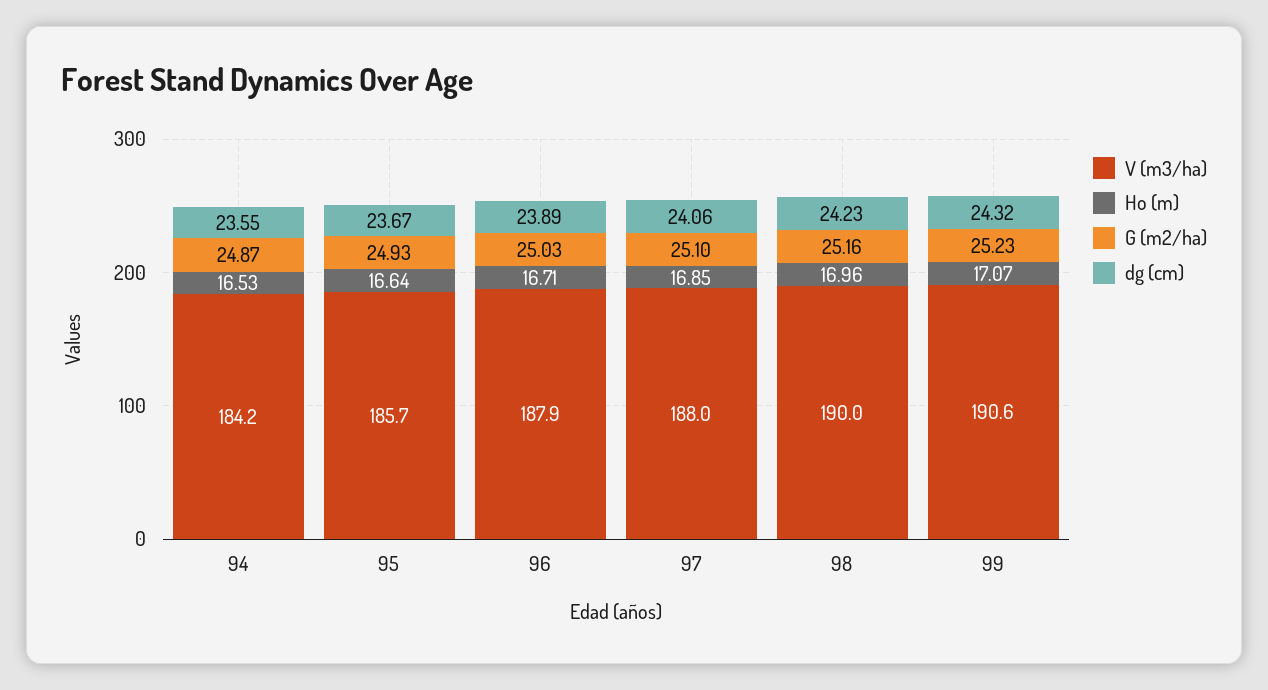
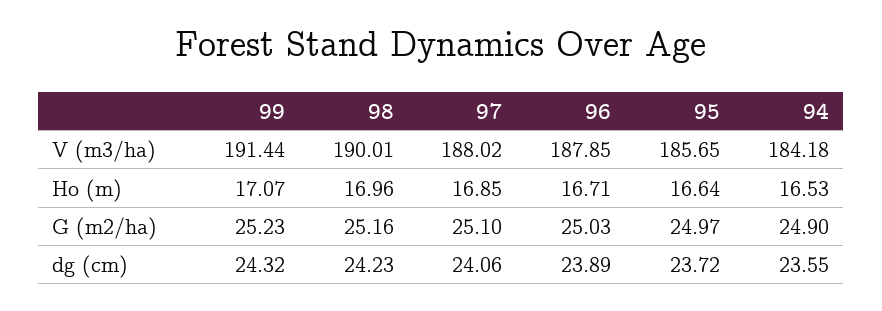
G (m2/ha), 94: 24.87 -> 24.9
G (m2/ha), 95: 24.93 -> 24.97
dg (cm), 95: 23.67 -> 23.72
V (m3/ha), 99: 190.6 -> 191.44

